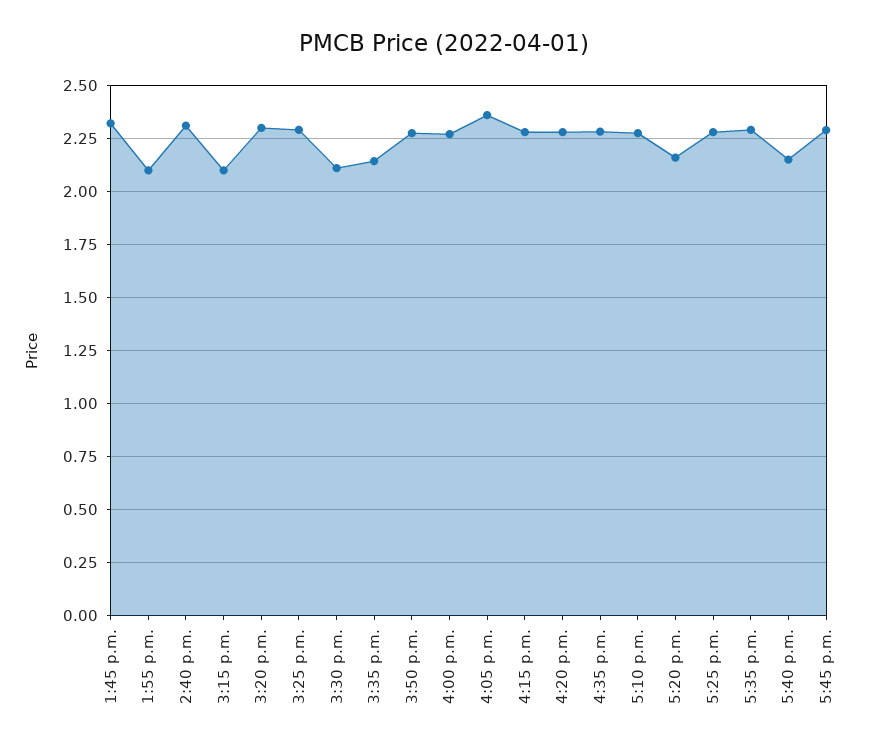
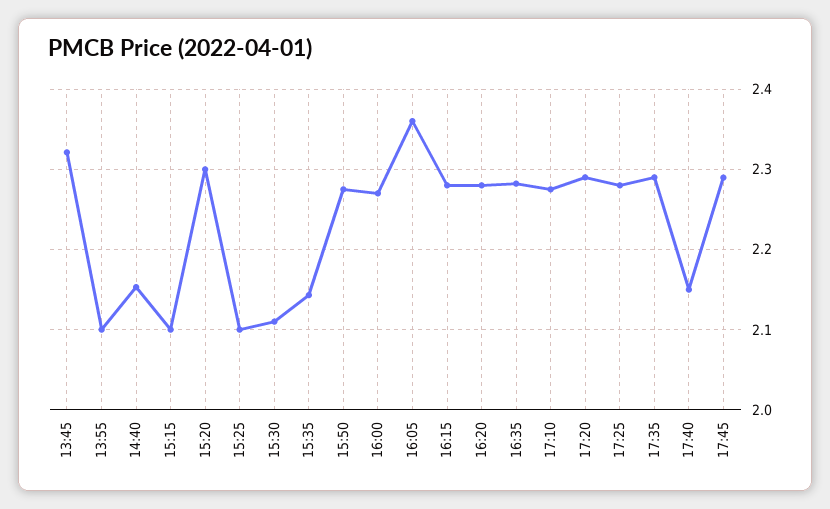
2:40 p.m.: 2.3 -> 2.15
3:25 p.m.: 2.3 -> 2.1
5:20 p.m.: 2.15 -> 2.29

